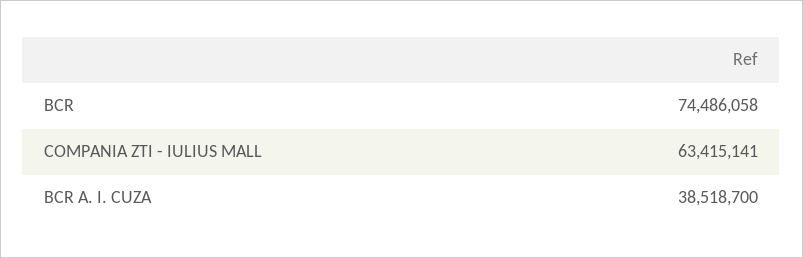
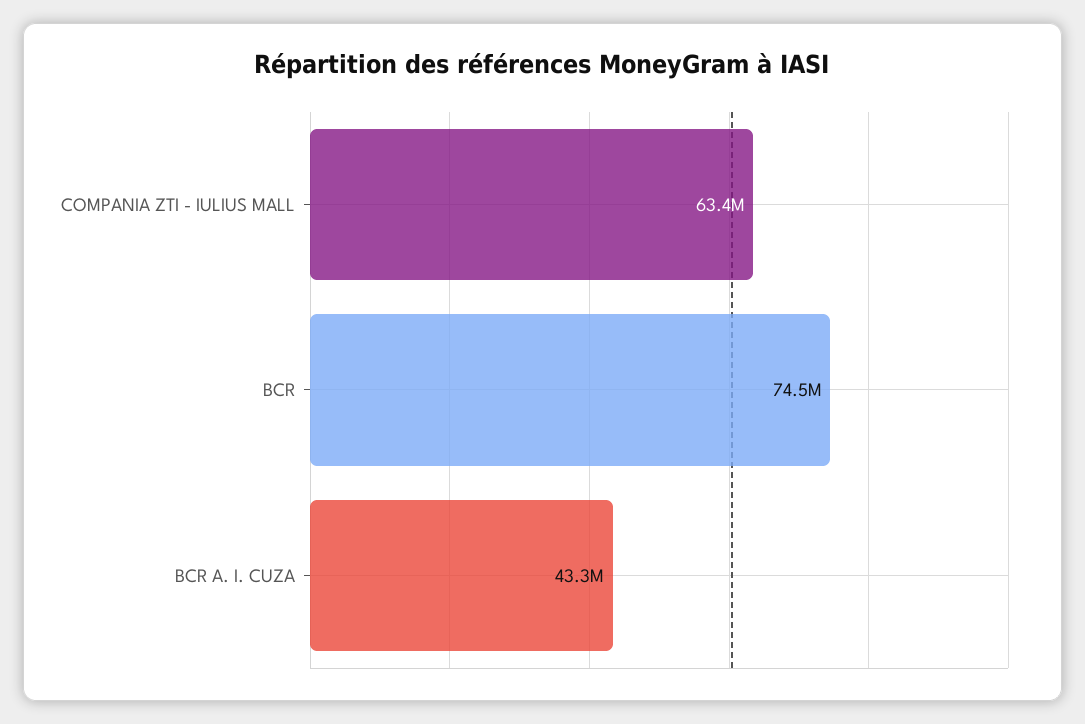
BCR A. I. CUZA: 38518700 -> 43300000

